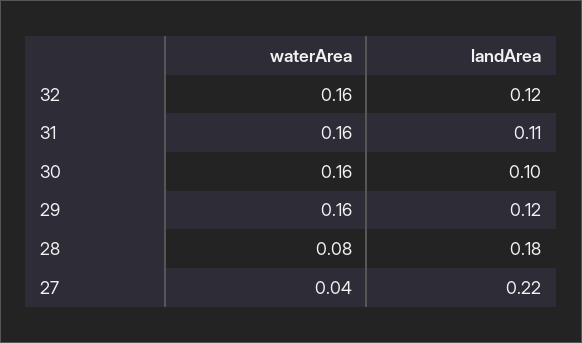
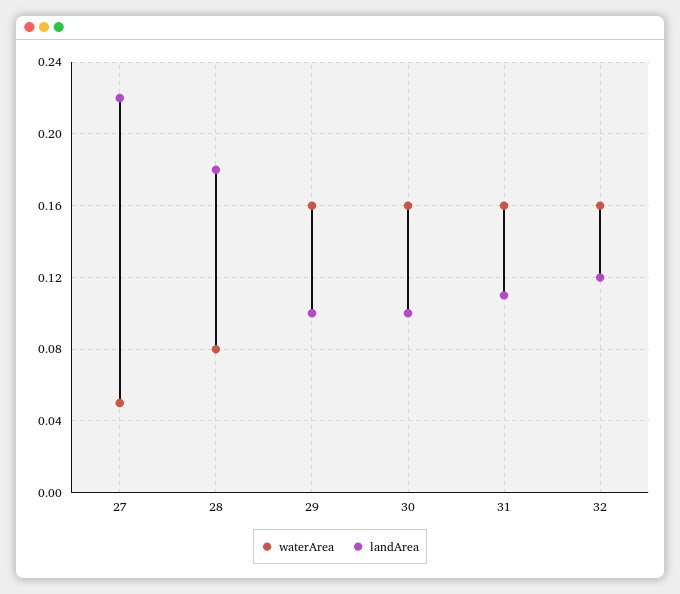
landArea, 29: 0.12 -> 0.1
waterArea, 27: 0.04 -> 0.05

